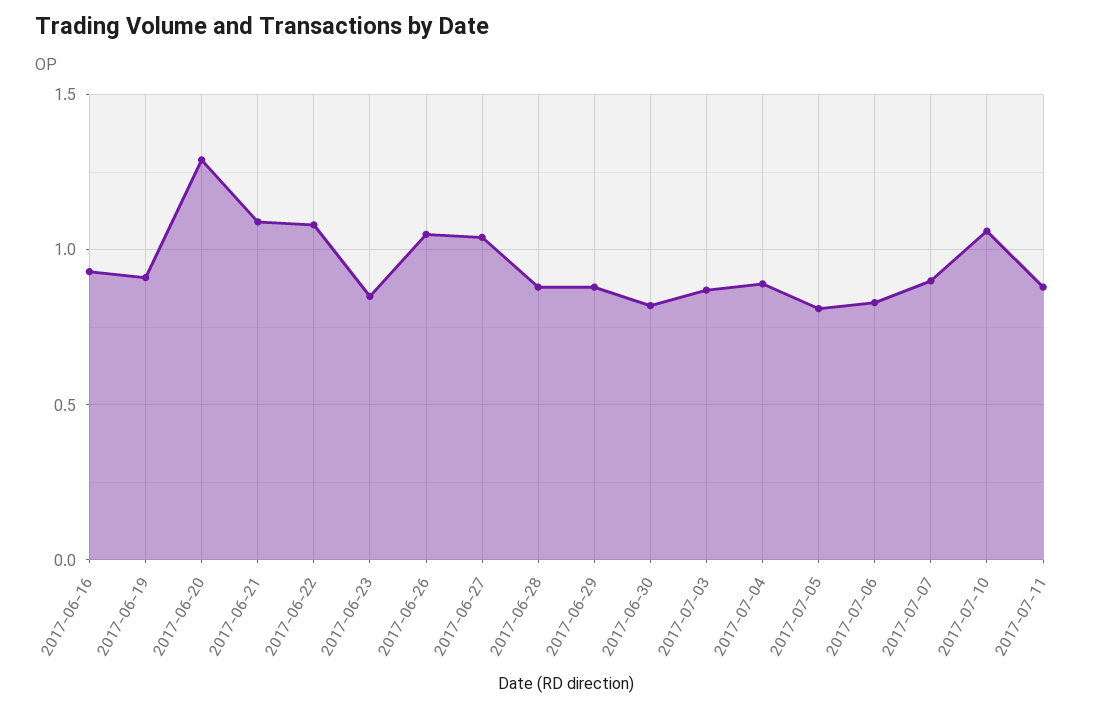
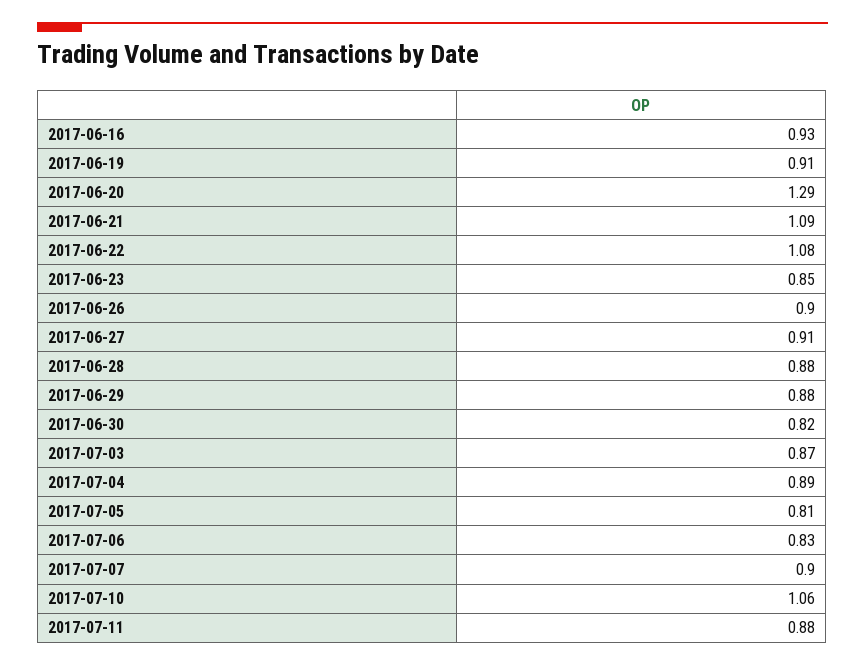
2017-06-26: 1.05 -> 0.9
2017-06-27: 1.05 -> 0.91

